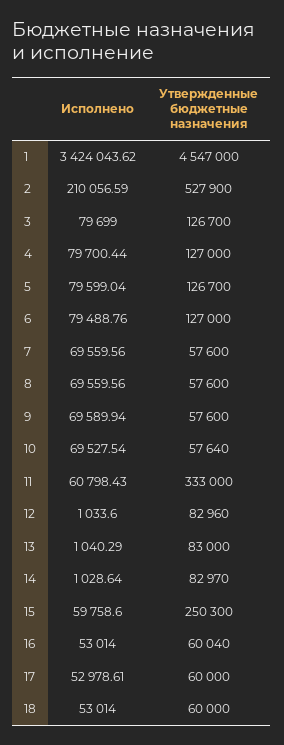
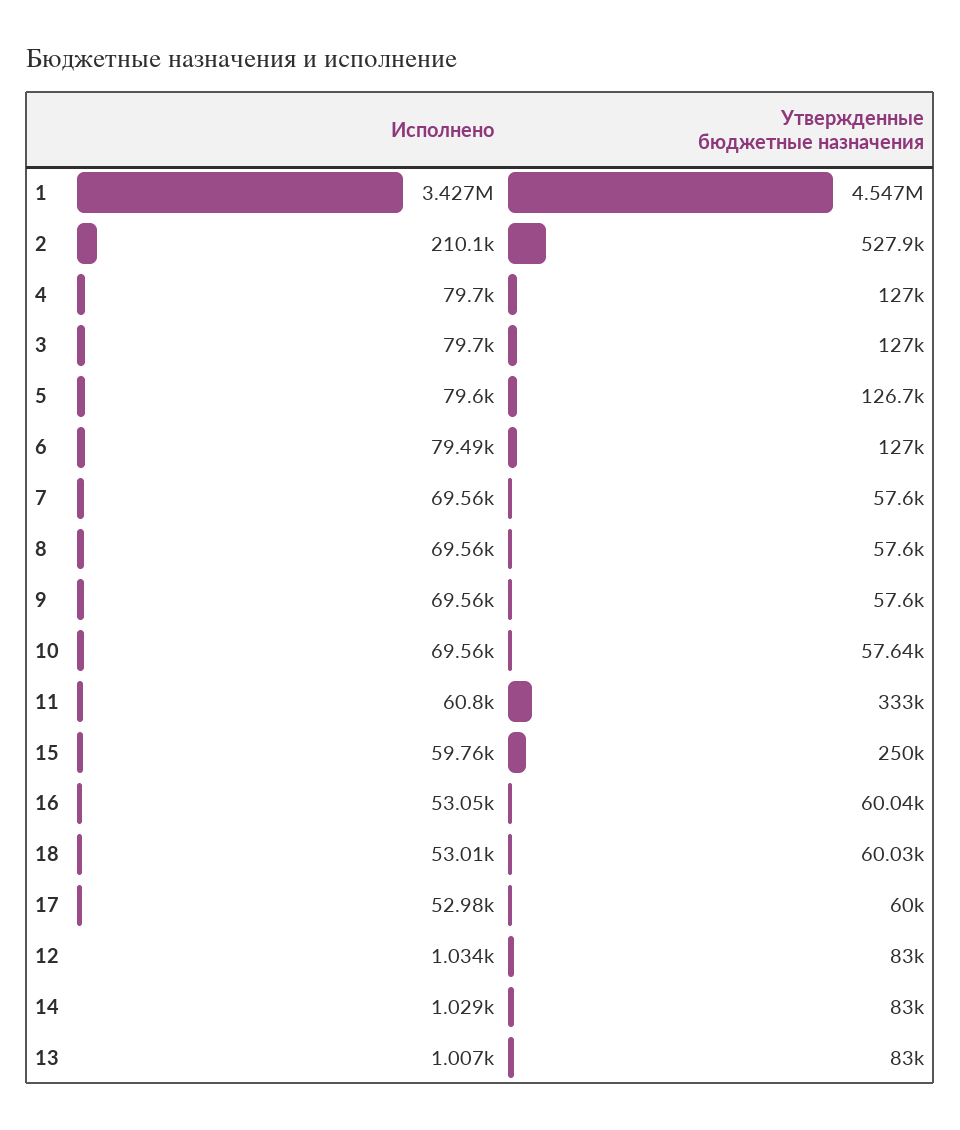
Исполнено, 1: 3424043.62 -> 3427000
Утвержденные бюджетные назначения, 3: 126700 -> 127000
Исполнено, 9: 69589.94 -> 69560
Исполнено, 10: 69527.54 -> 69560
Утвержденные бюджетные назначения, 12: 82960 -> 83000
Исполнено, 13: 1040.29 -> 1007
Утвержденные бюджетные назначения, 14: 82970 -> 83000
Утвержденные бюджетные назначения, 15: 250300 -> 250000
Исполнено, 16: 53014 -> 53050
Утвержденные бюджетные назначения, 18: 60000 -> 60030

